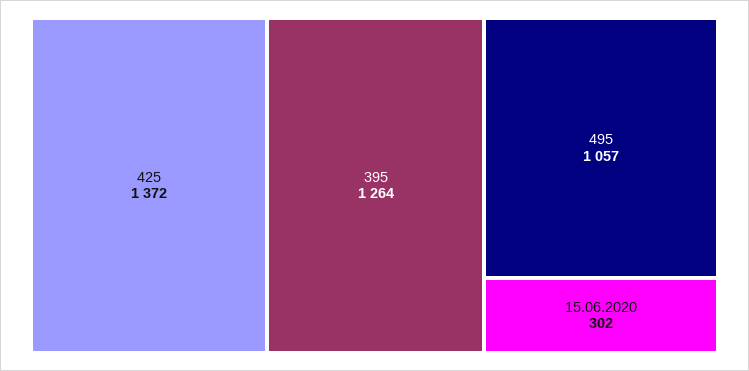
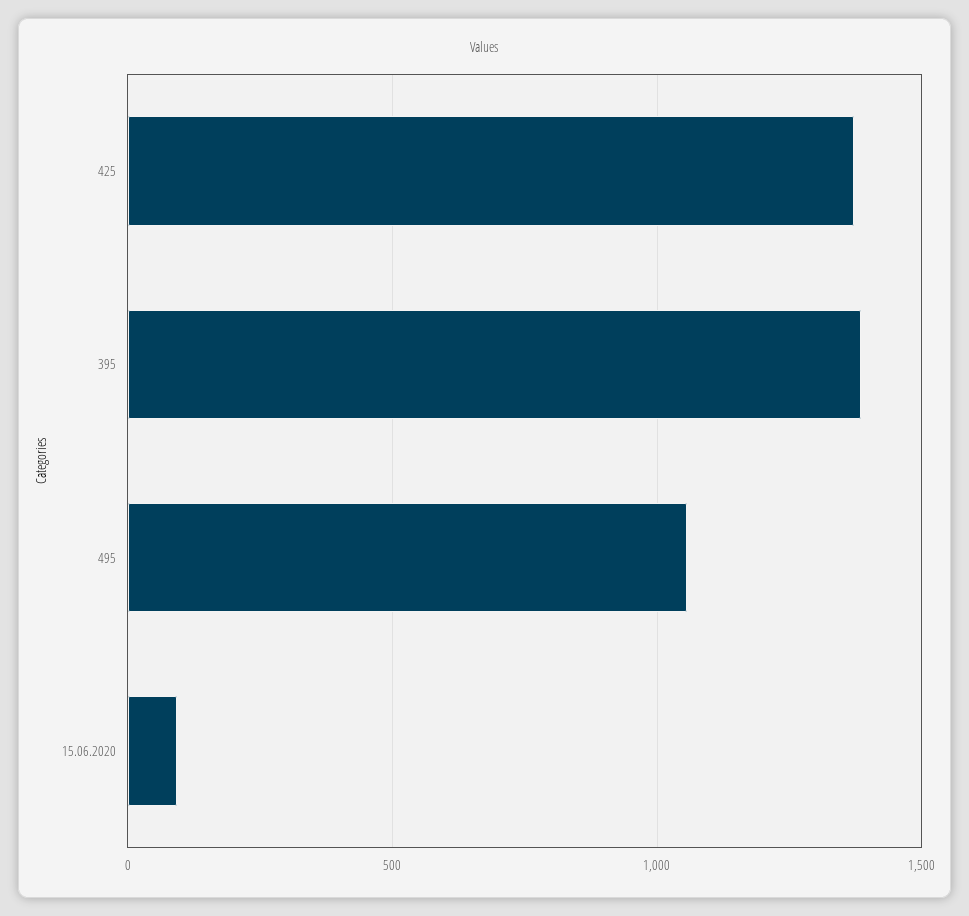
395: 1264 -> 1400
15.06.2020: 302 -> 100

